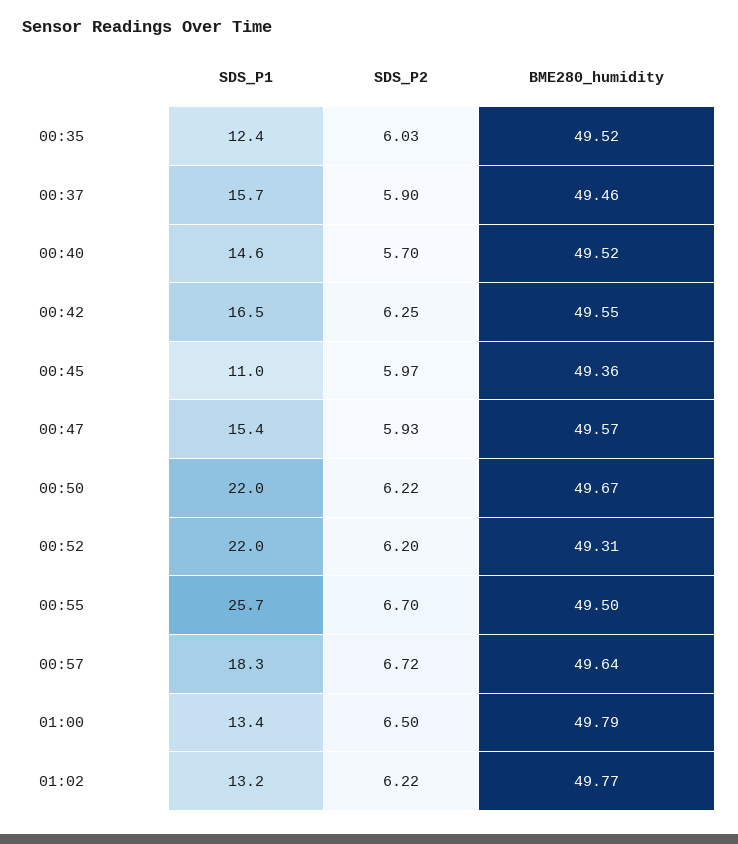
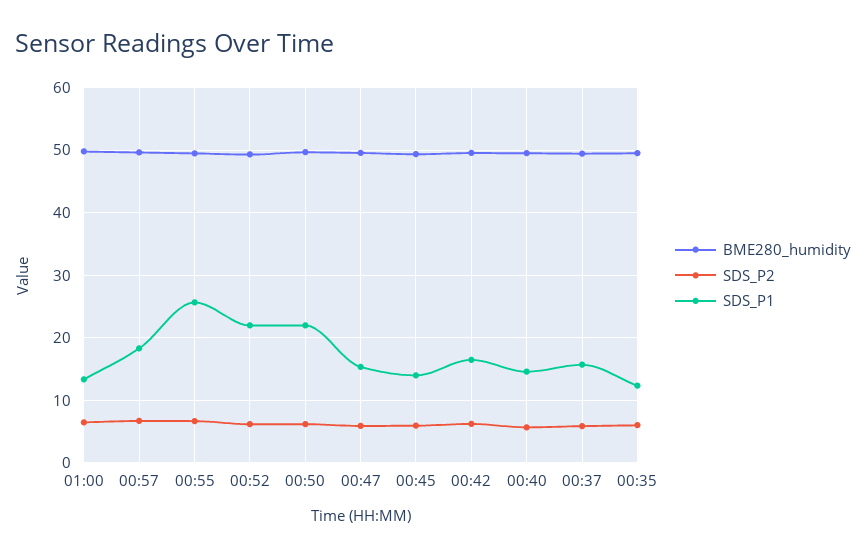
SDS_P1, 00:45: 11 -> 14
SDS_P1, 01:02: 13.2 -> none
SDS_P2, 01:02: 6.22 -> none
BME280_humidity, 01:02: 49.77 -> none

